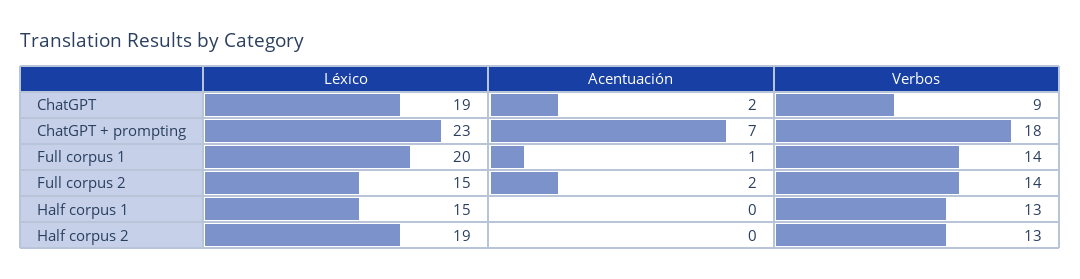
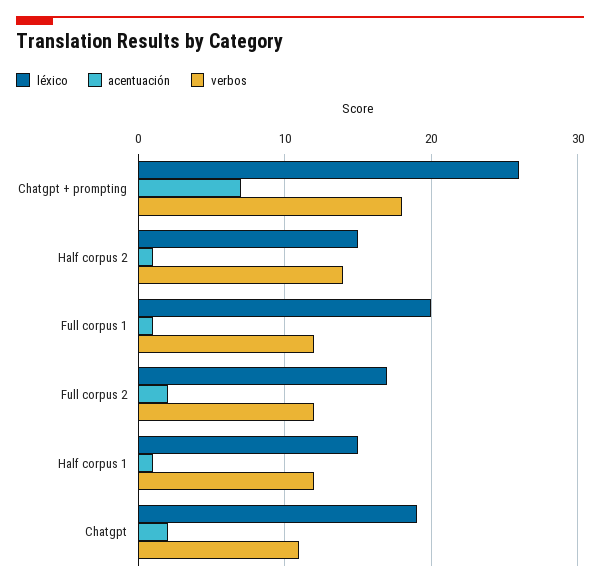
Verbos, ChatGPT: 9 -> 11
Léxico, ChatGPT + prompting: 23 -> 26
Verbos, Full corpus 1: 14 -> 12
Léxico, Full corpus 2: 15 -> 17
Verbos, Full corpus 2: 14 -> 12
Acentuación, Half corpus 1: 0 -> 1
Verbos, Half corpus 1: 13 -> 12
Léxico, Half corpus 2: 19 -> 15
Acentuación, Half corpus 2: 0 -> 1
Verbos, Half corpus 2: 13 -> 14

